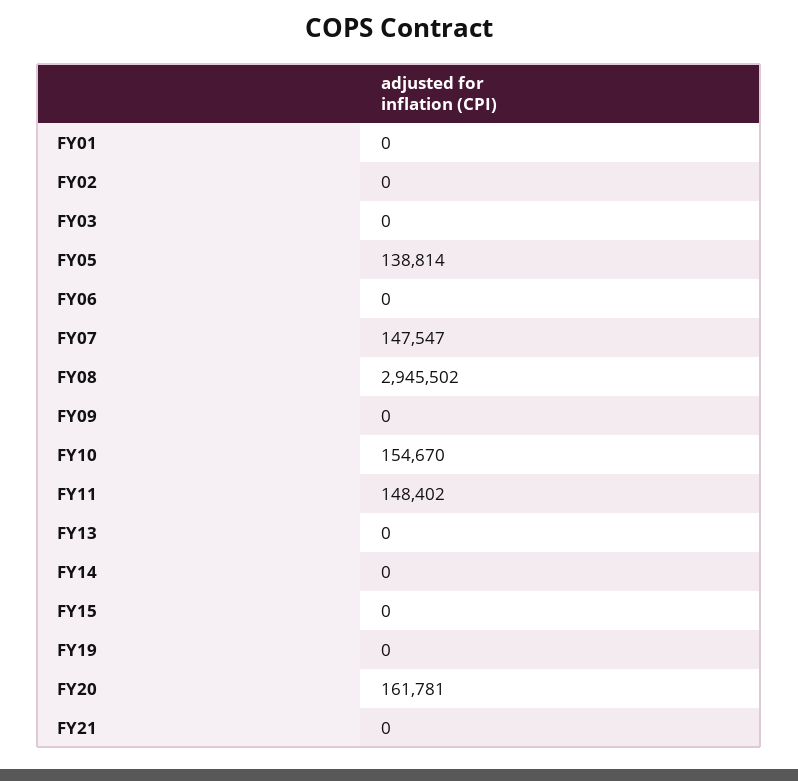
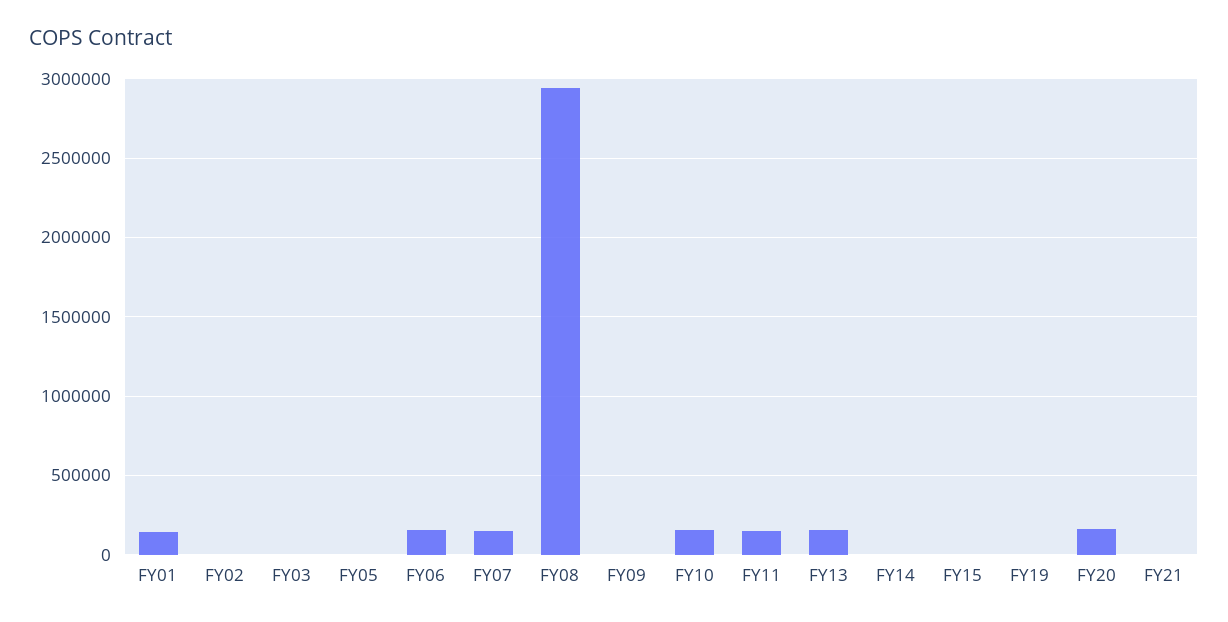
FY01: 0 -> 150000
FY05: 138814 -> 0
FY06: 0 -> 150000
FY13: 0 -> 150000

